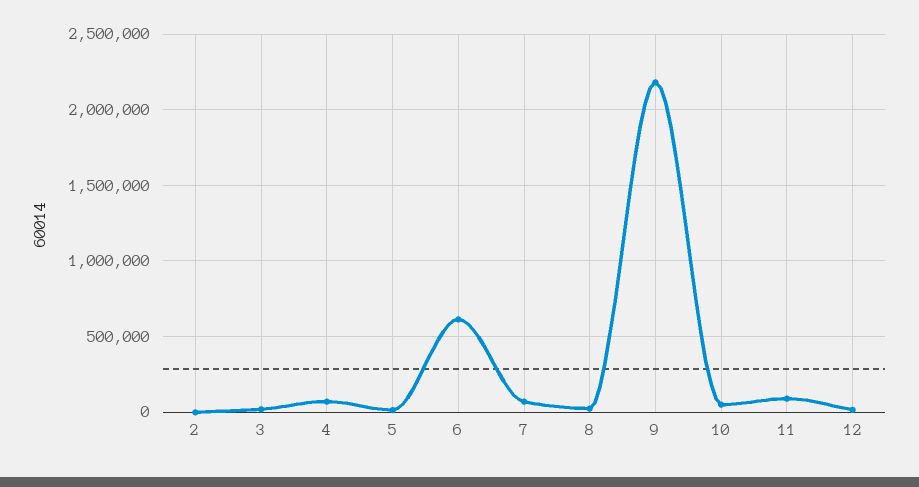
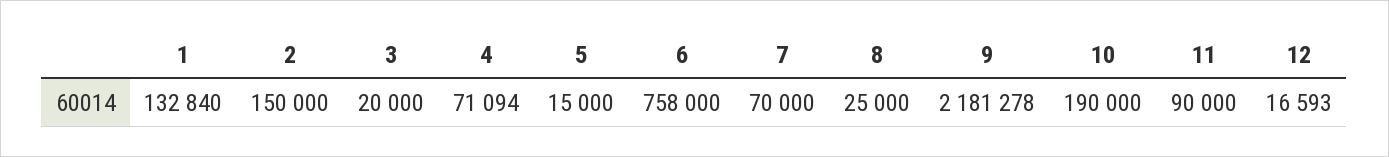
2: 0 -> 150000
6: 600000 -> 758000
10: 50000 -> 190000
1: none -> 132840

